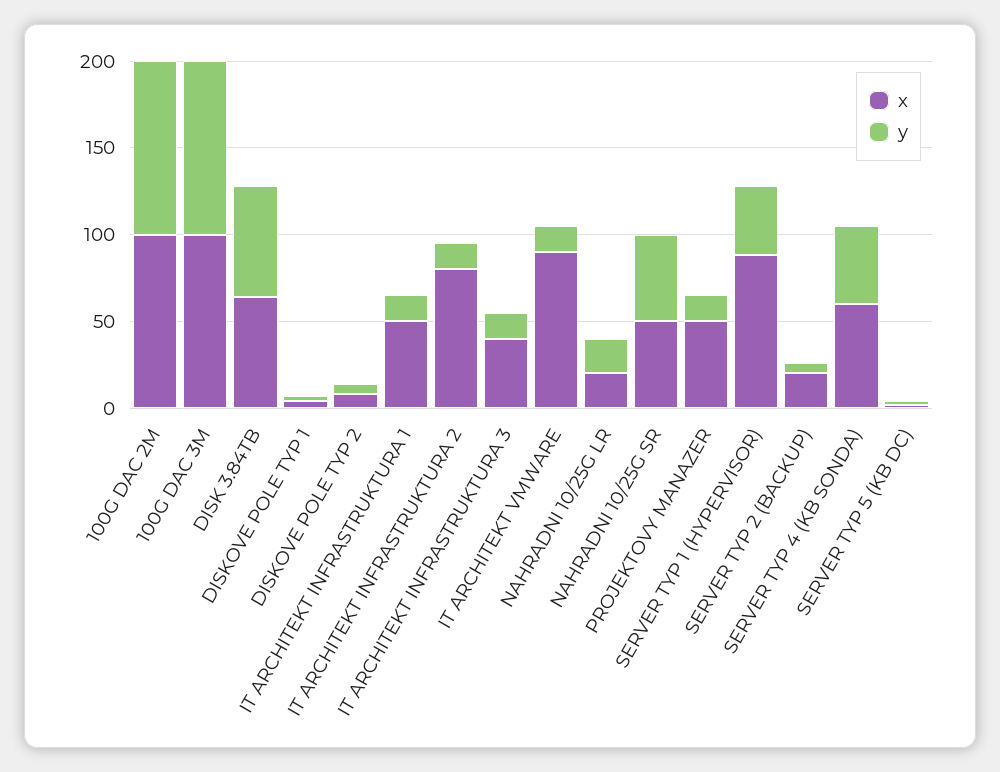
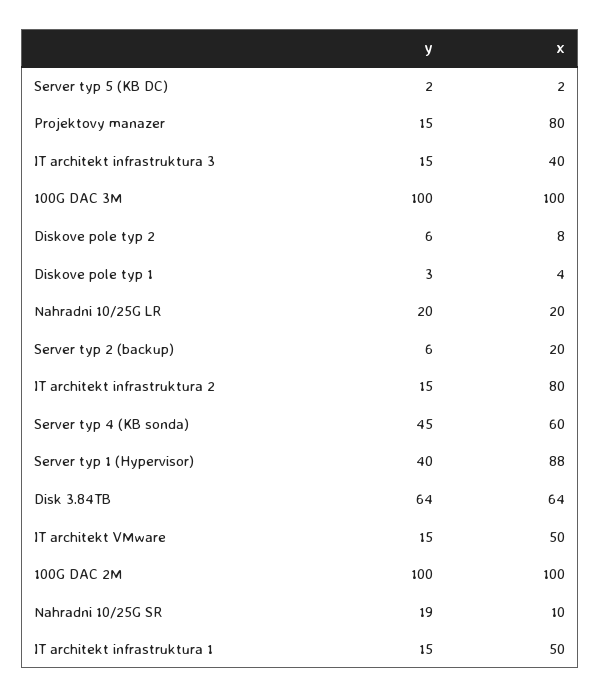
x, IT ARCHITEKT VMWARE: 90 -> 50
x, NAHRADNI 10/25G SR: 50 -> 10
y, NAHRADNI 10/25G SR: 50 -> 19
x, PROJEKTOVY MANAZER: 50 -> 80

